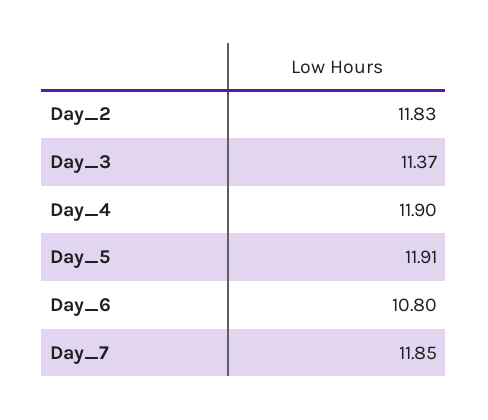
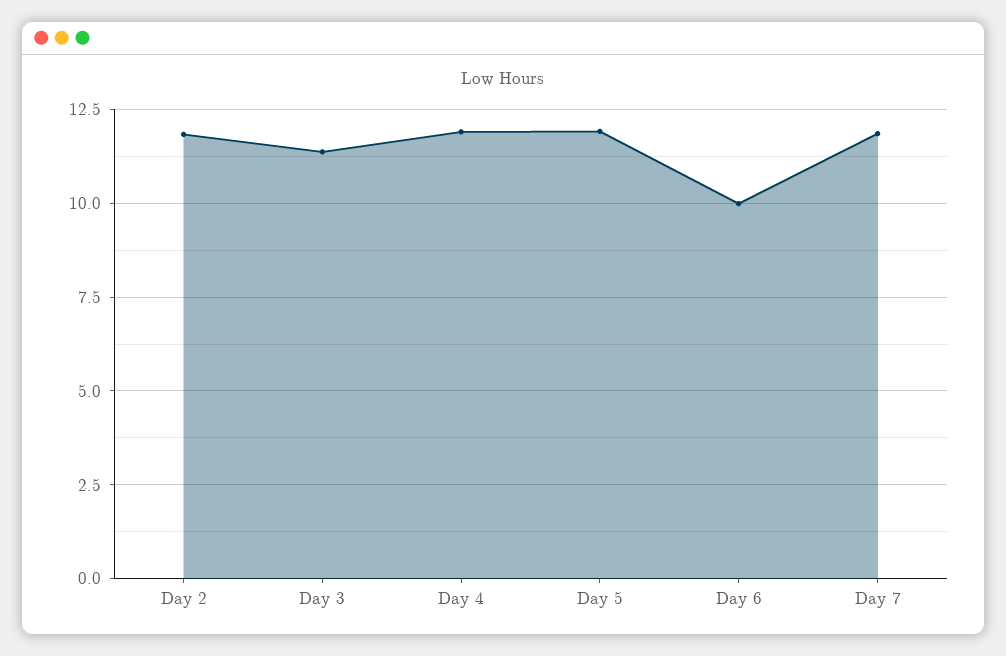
Day_6: 10.8 -> 10

